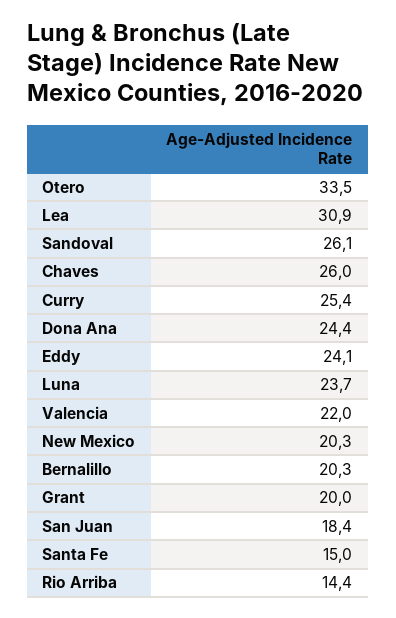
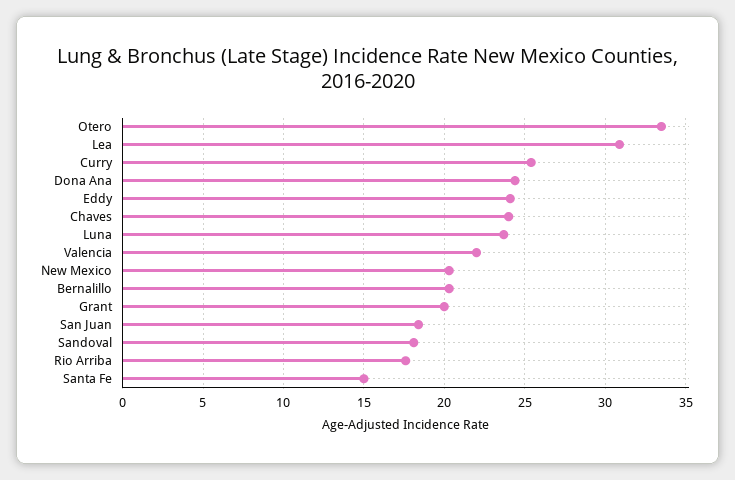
Sandoval: 26.1 -> 18
Chaves: 26 -> 24
Rio Arriba: 14.4 -> 17.5

